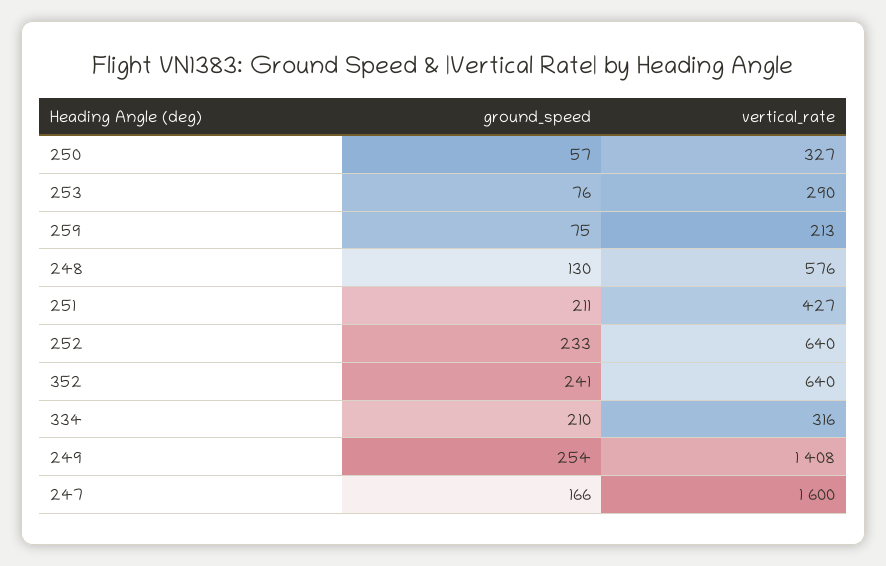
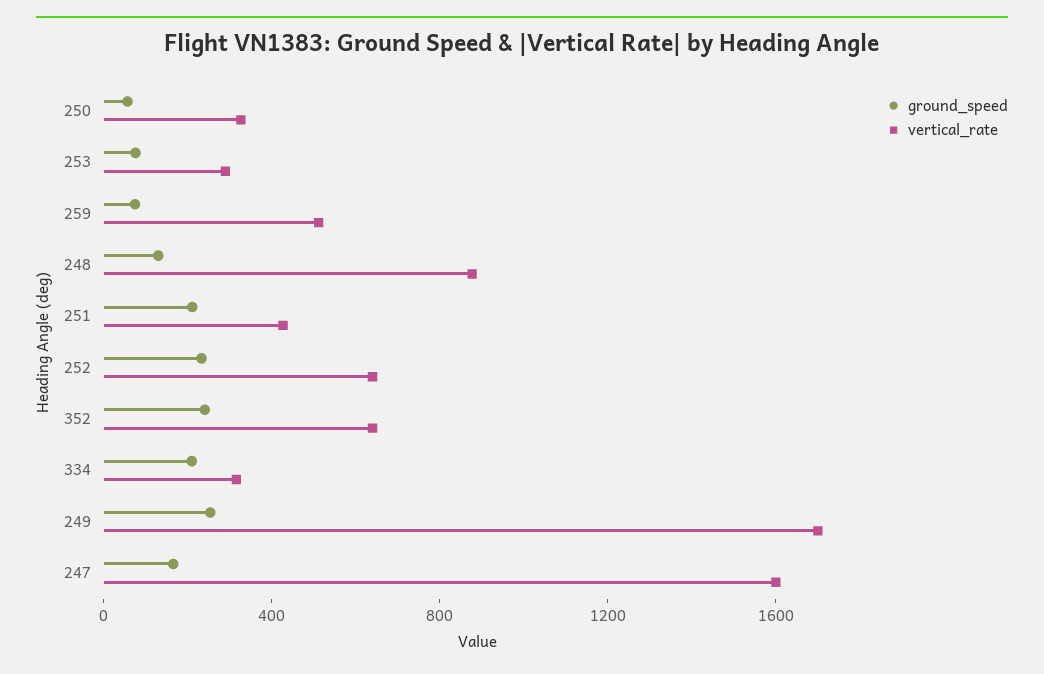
vertical_rate, 259: 213 -> 500
vertical_rate, 248: 576 -> 900
vertical_rate, 249: 1408 -> 1700

